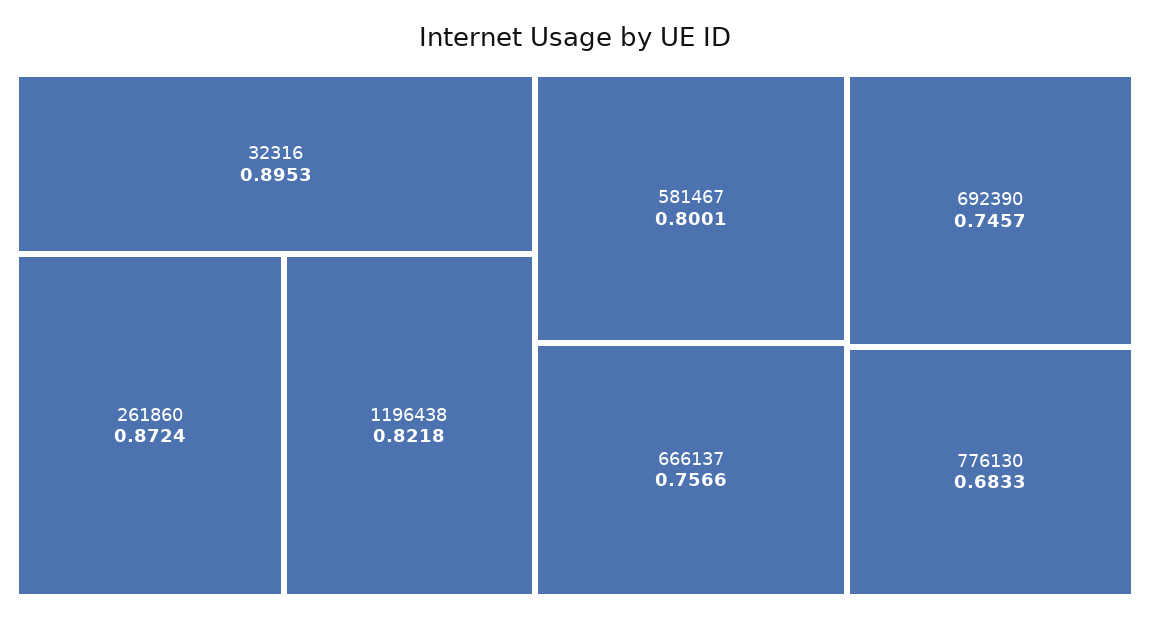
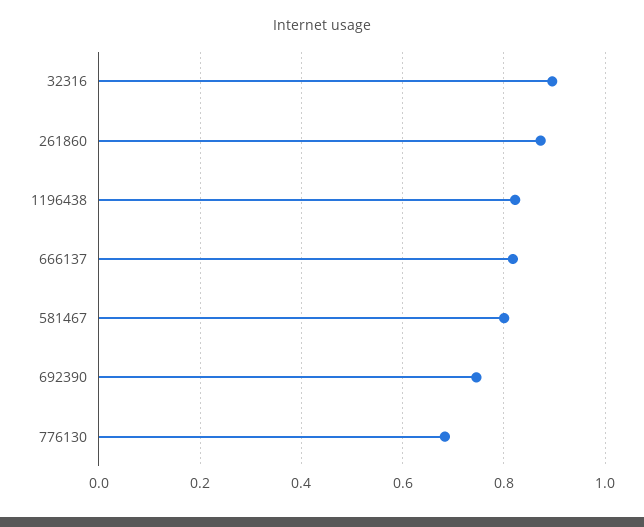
666137: 0.7566 -> 0.82

